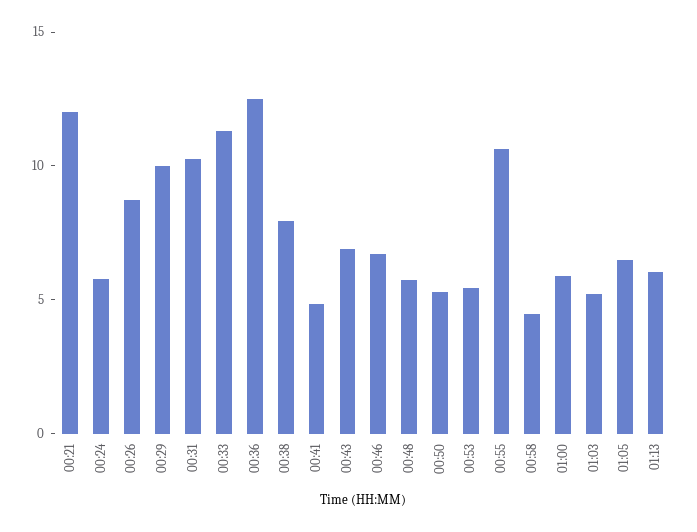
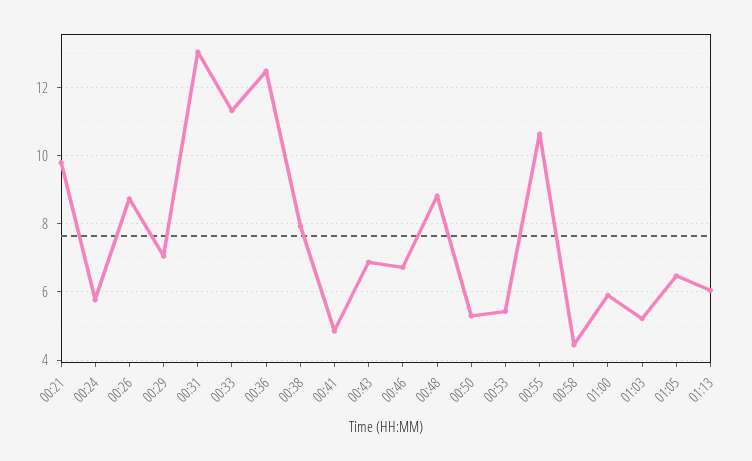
00:21: 12 -> 9.8
00:29: 10 -> 7
00:31: 10 -> 13
00:48: 6 -> 8.8

